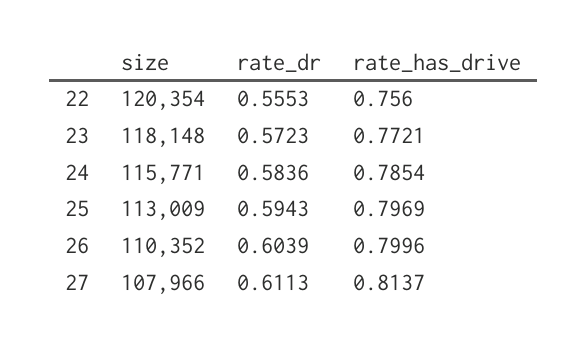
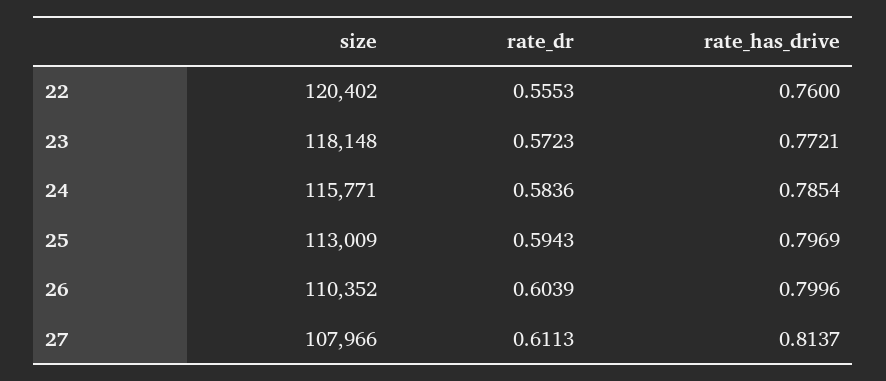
size, 22: 120354 -> 120402
rate_has_drive, 22: 0.756 -> 0.76

